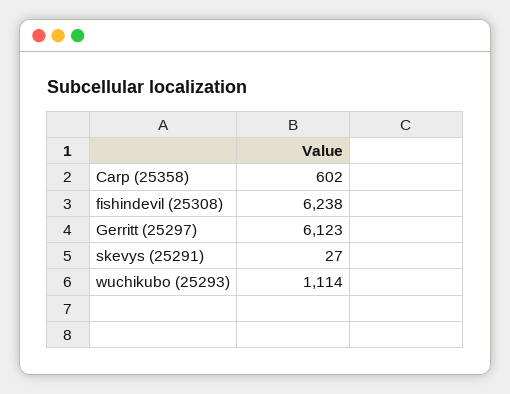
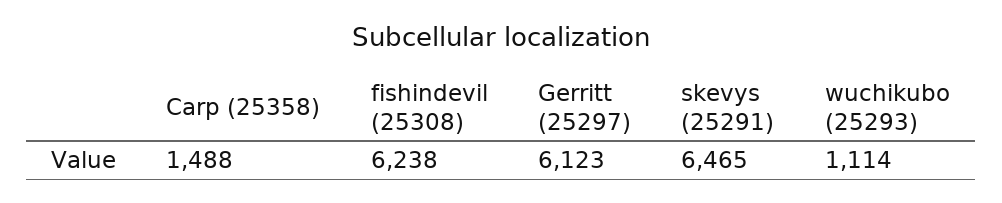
Carp (25358): 602 -> 1488
skevys (25291): 27 -> 6465

